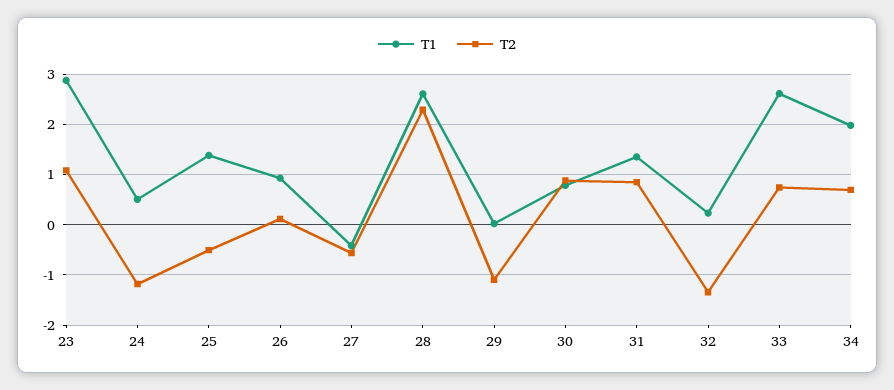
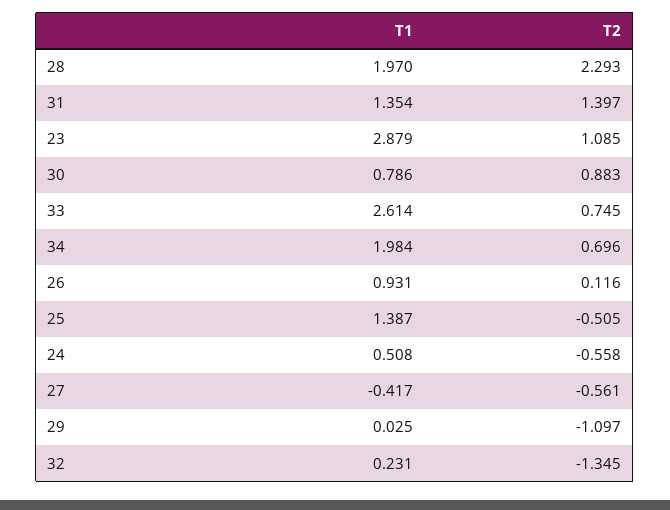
T2, 24: -1.2 -> -0.558
T1, 28: 2.6 -> 1.97
T2, 31: 0.8 -> 1.397

